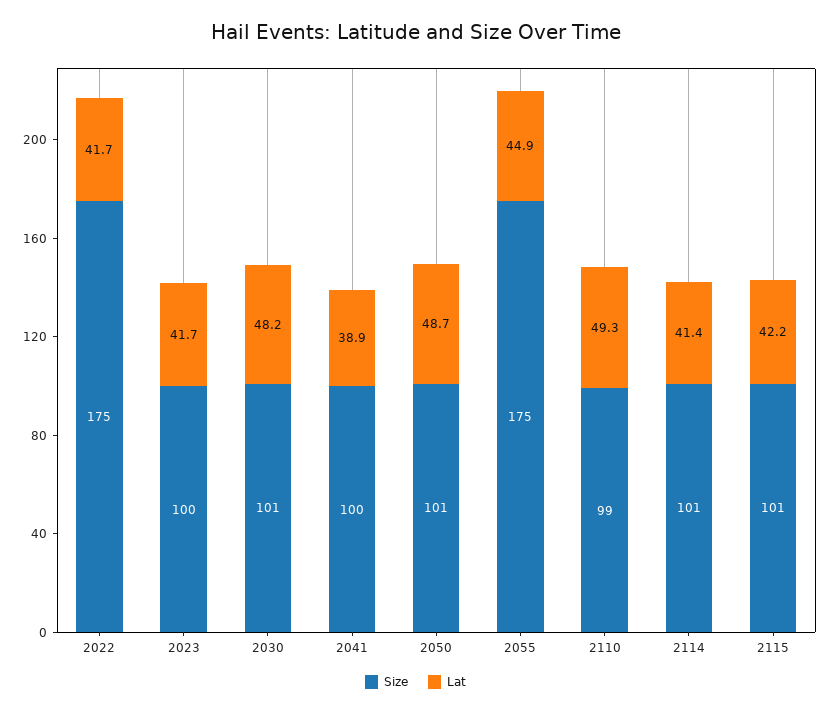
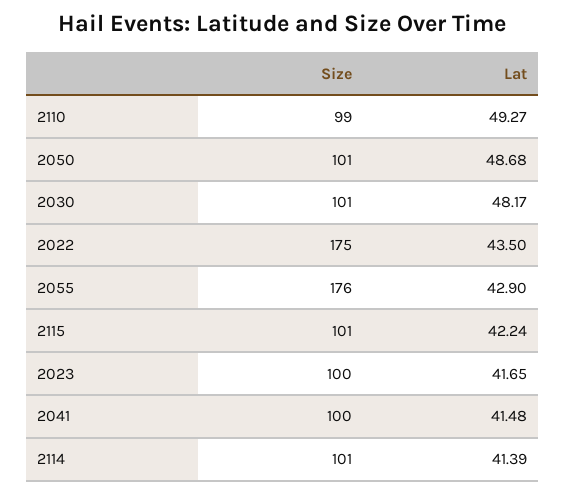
Lat, 2022: 41.7 -> 43.5
Lat, 2041: 38.9 -> 41.48
Size, 2055: 175 -> 176
Lat, 2055: 44.9 -> 42.9

